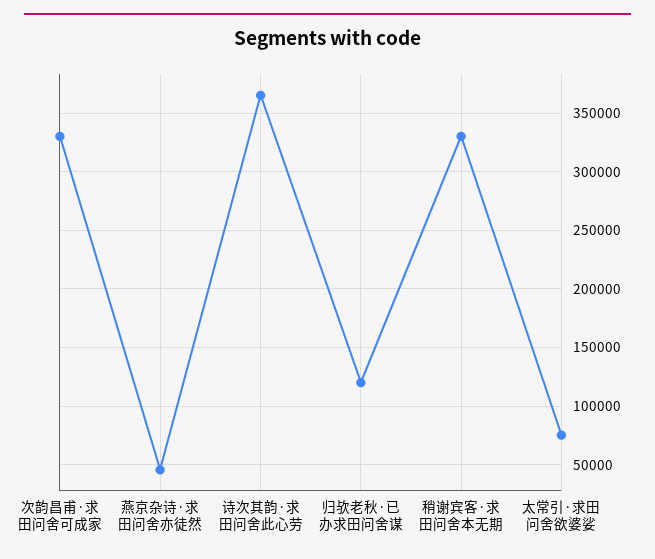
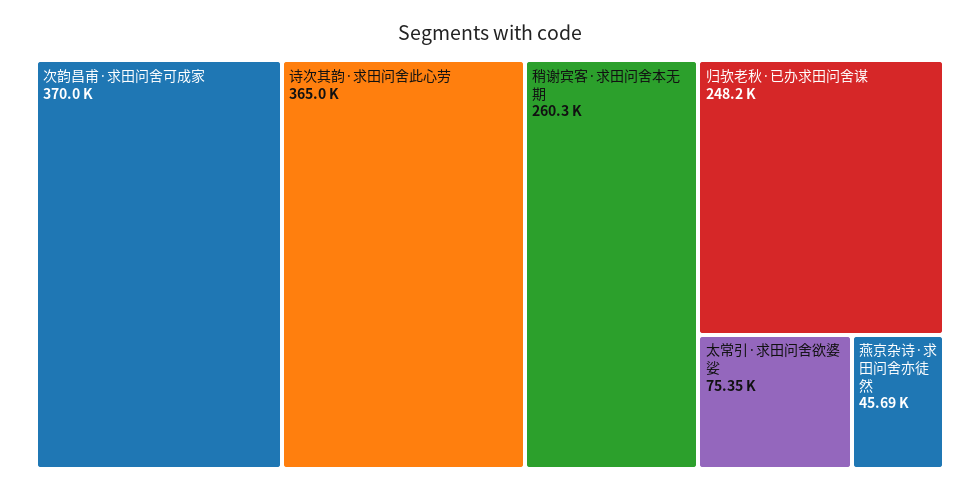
次韵昌甫·求田问舍可成家: 330000 -> 370000
归欤老秋·已办求田问舍谋: 120000 -> 248200
稍谢宾客·求田问舍本无期: 330000 -> 260300

